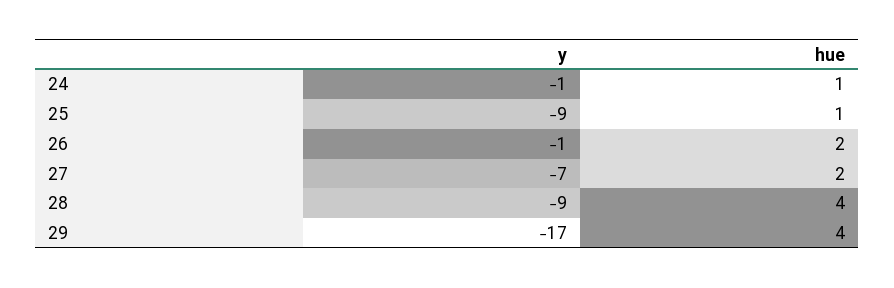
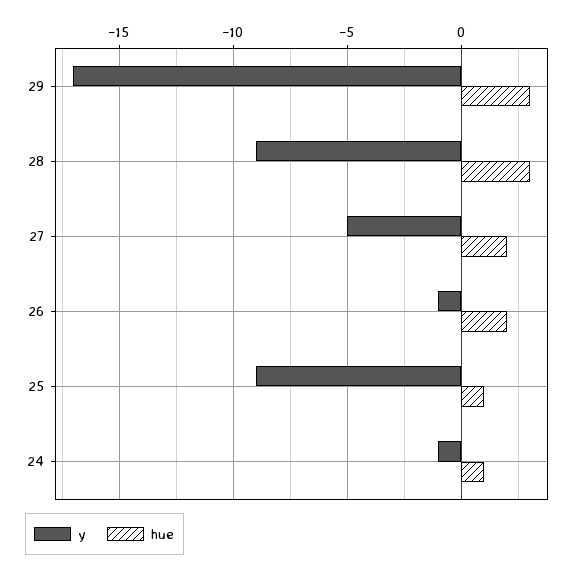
y, 27: -7 -> -5
hue, 28: 4 -> 3
hue, 29: 4 -> 3

